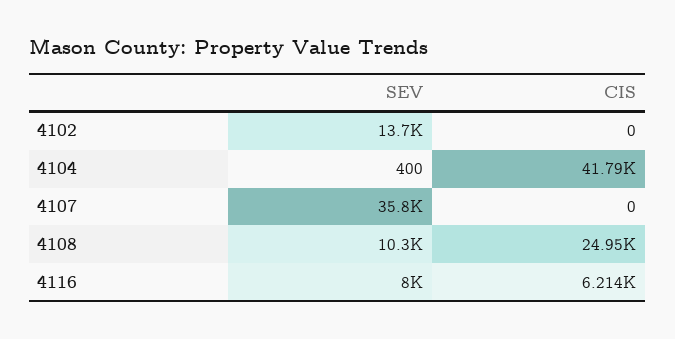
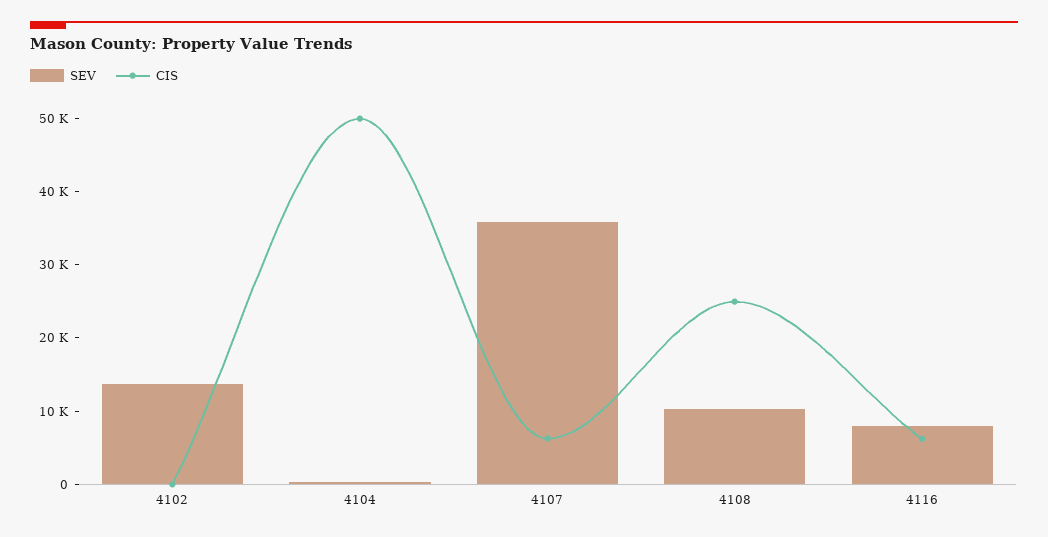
CIS, 4104: 41790 -> 50000
CIS, 4107: 0 -> 6000

